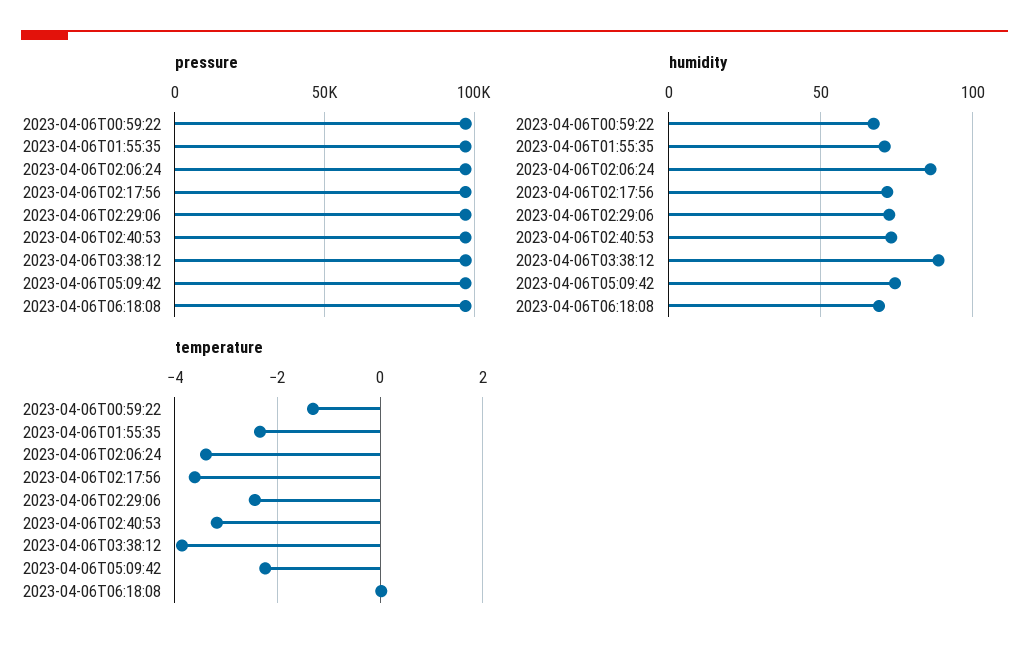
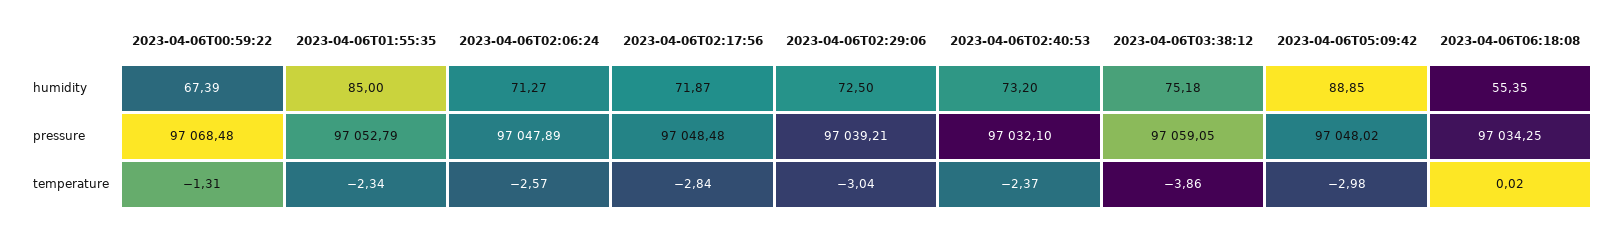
humidity, 2023-04-06T01:55:35: 70 -> 85
humidity, 2023-04-06T02:06:24: 85 -> 71.27
humidity, 2023-04-06T03:38:12: 90 -> 75.18
humidity, 2023-04-06T05:09:42: 75 -> 88.85
humidity, 2023-04-06T06:18:08: 70 -> 55.35
temperature, 2023-04-06T02:06:24: -3.4 -> -2.57
temperature, 2023-04-06T02:17:56: -3.6 -> -2.84
temperature, 2023-04-06T02:29:06: -2.4 -> -3.04
temperature, 2023-04-06T02:40:53: -3.2 -> -2.37
temperature, 2023-04-06T05:09:42: -2.2 -> -2.98

